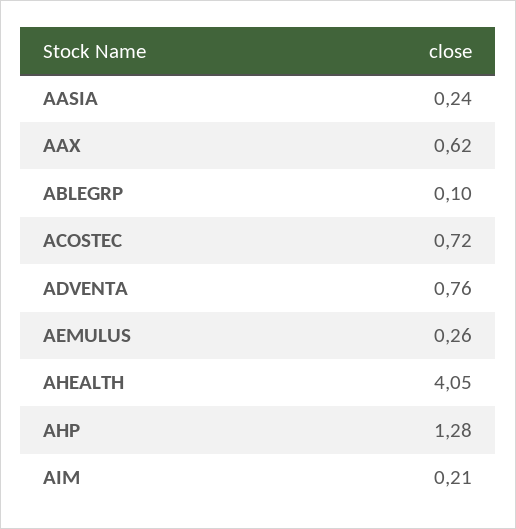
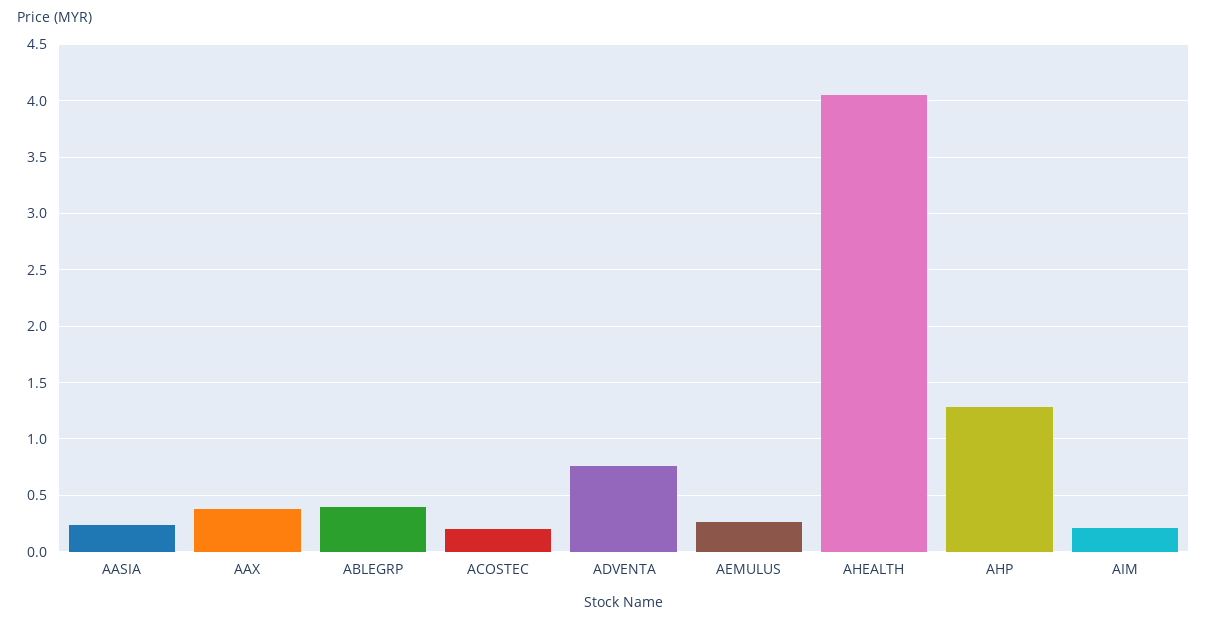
AAX: 0.62 -> 0.4
ABLEGRP: 0.1 -> 0.4
ACOSTEC: 0.72 -> 0.2

